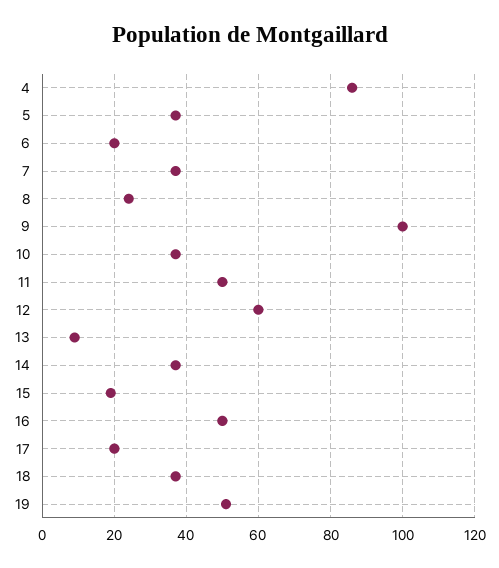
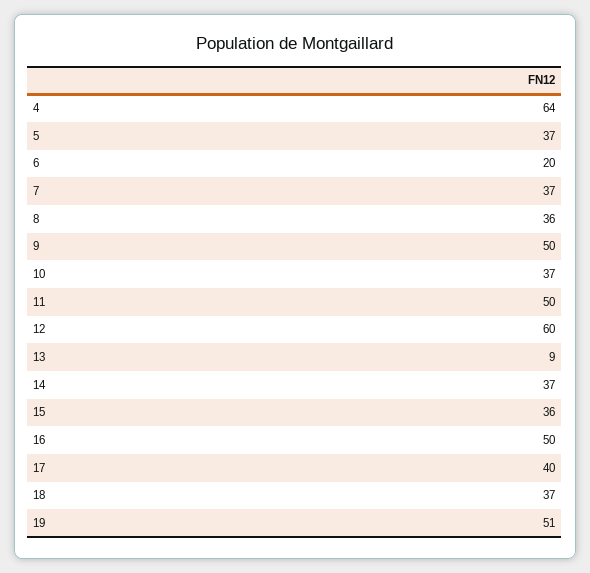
4: 85 -> 64
8: 25 -> 36
9: 100 -> 50
15: 20 -> 36
17: 20 -> 40

